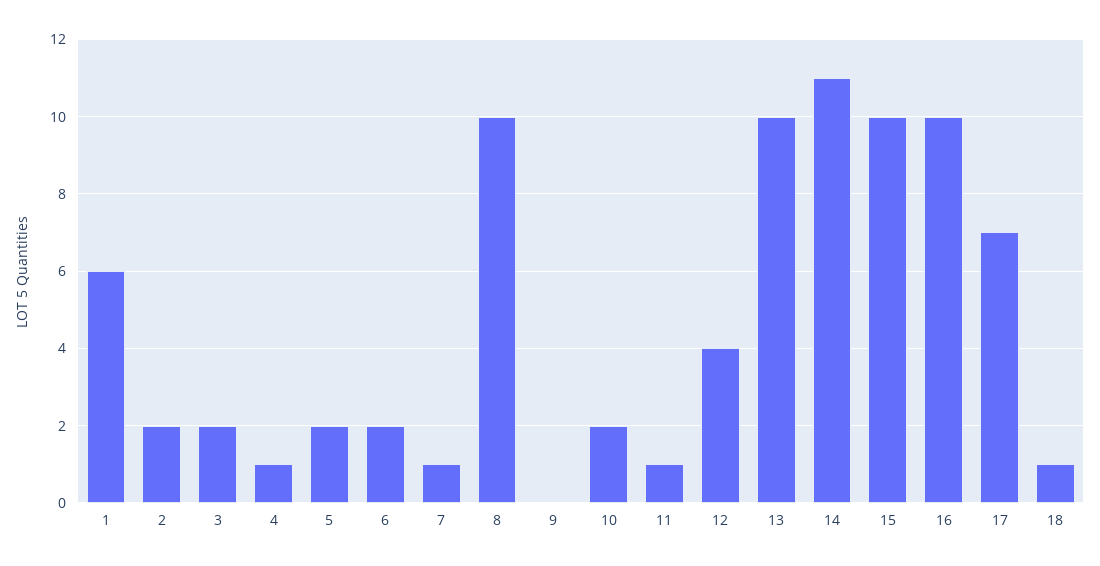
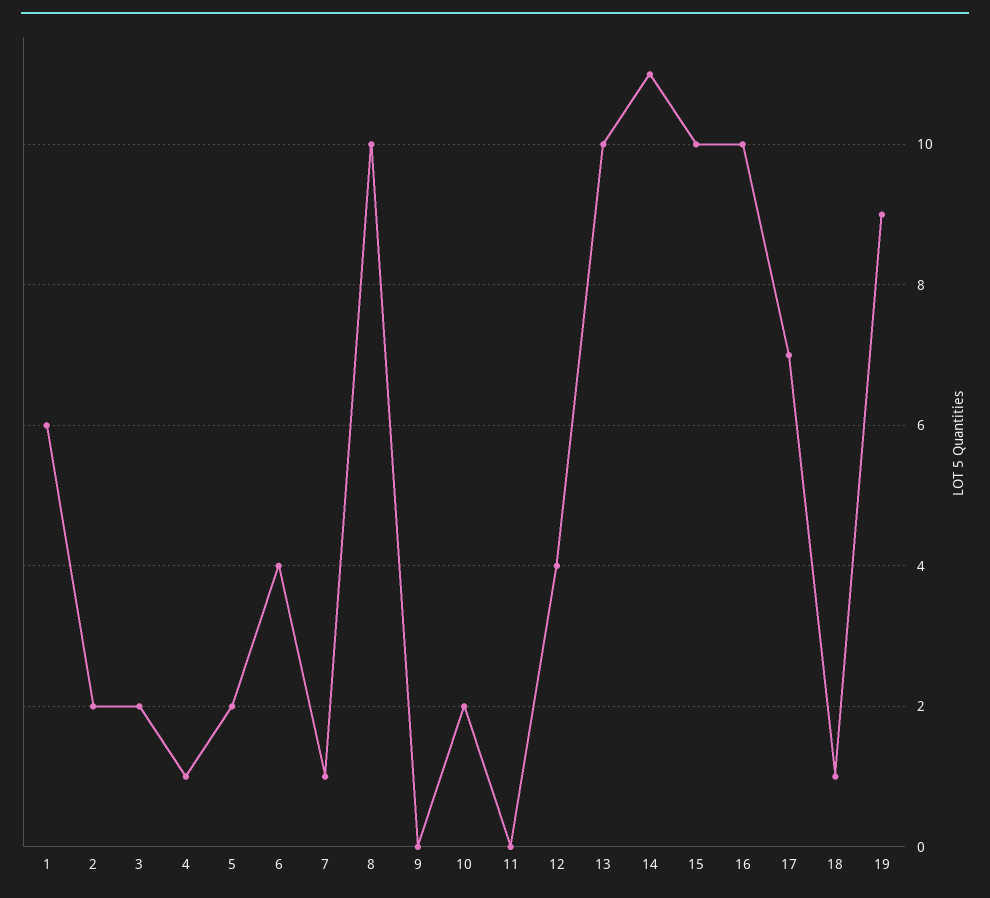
6: 2 -> 4
11: 1 -> 0
19: none -> 9

